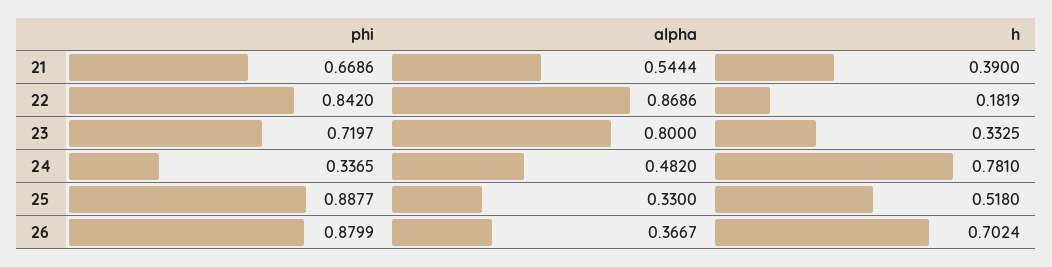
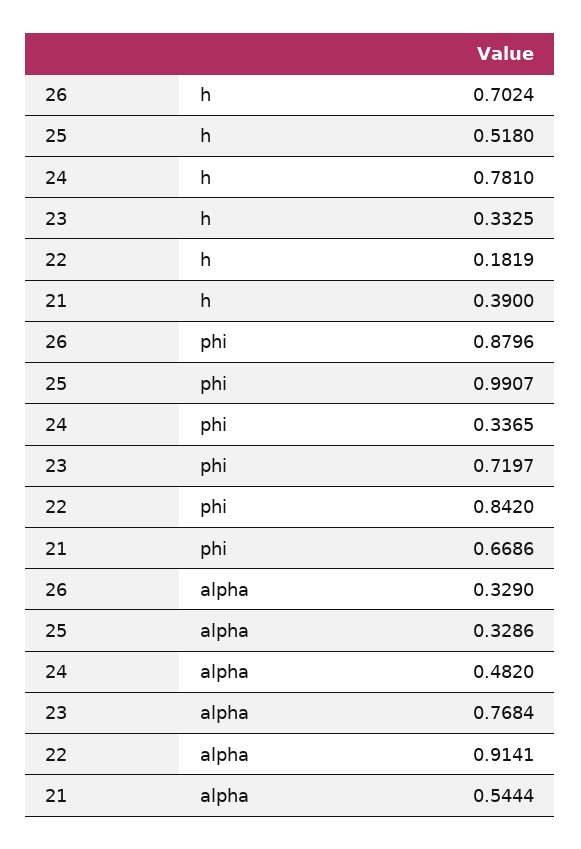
alpha, 22: 0.8686 -> 0.9141
alpha, 23: 0.8 -> 0.7684
phi, 25: 0.8877 -> 0.9907
alpha, 25: 0.33 -> 0.3286
phi, 26: 0.8799 -> 0.8796
alpha, 26: 0.3667 -> 0.329

